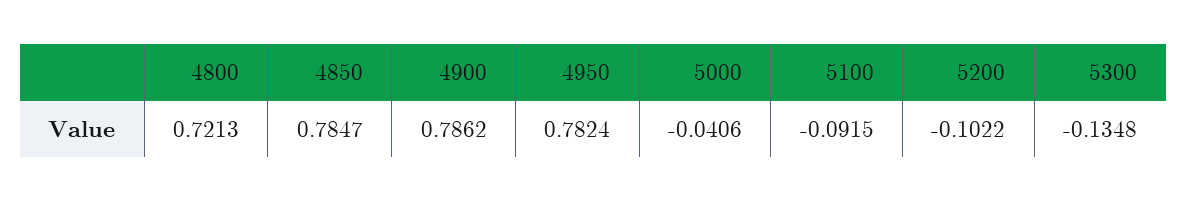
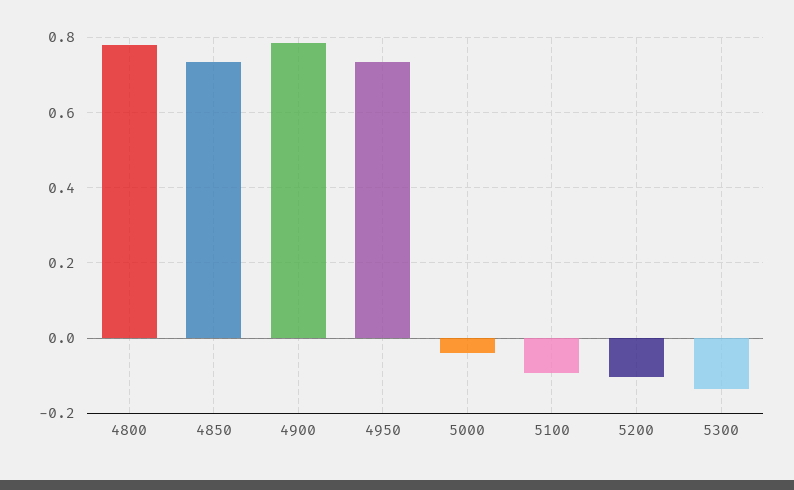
4800: 0.7213 -> 0.78
4850: 0.7847 -> 0.74
4950: 0.7824 -> 0.74

